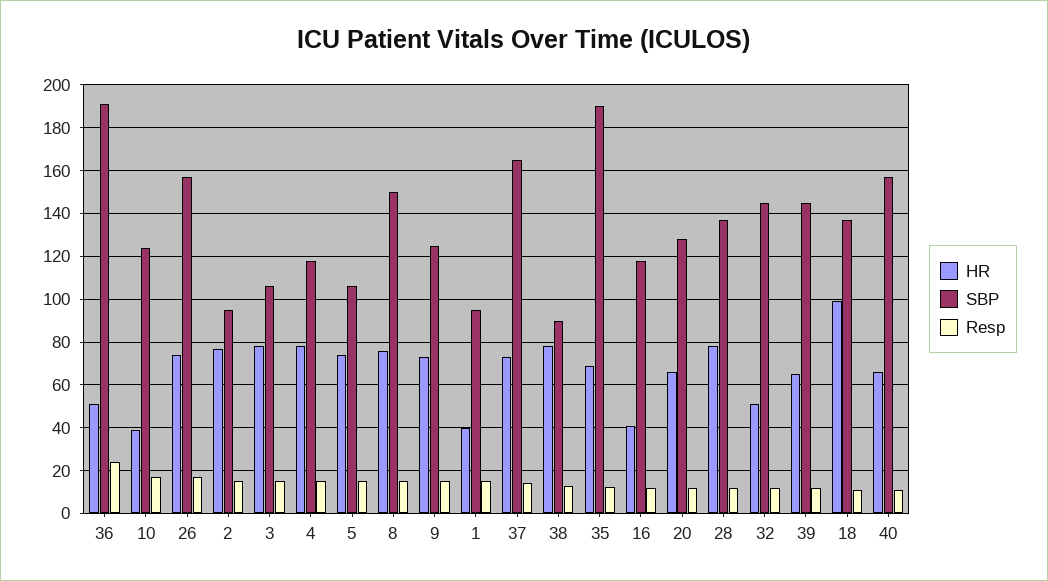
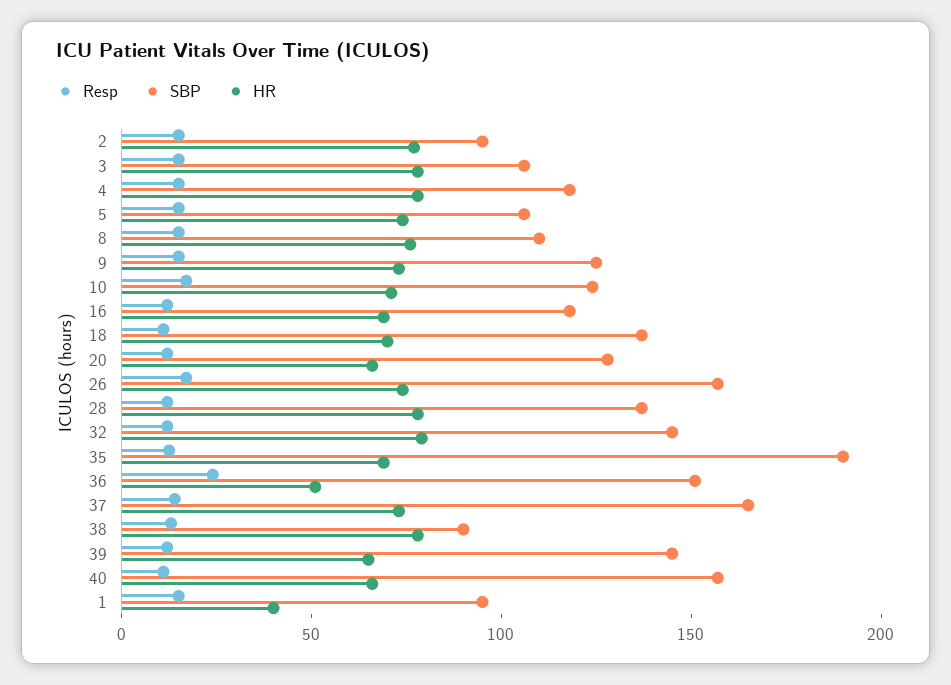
SBP, 36: 190 -> 150
HR, 10: 40 -> 70
SBP, 8: 150 -> 110
HR, 16: 40 -> 70
HR, 32: 50 -> 80
HR, 18: 100 -> 70

